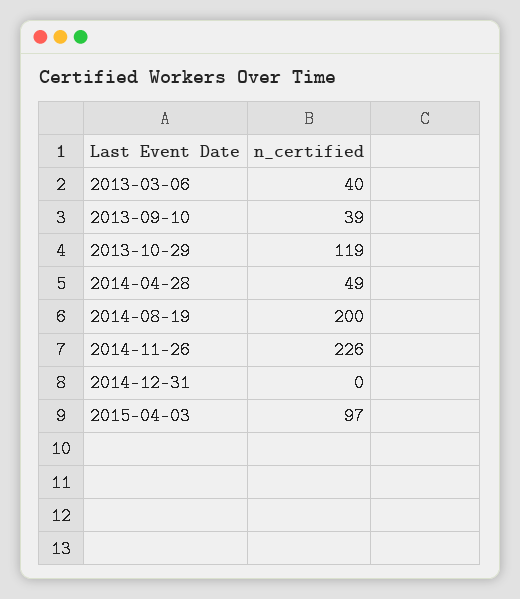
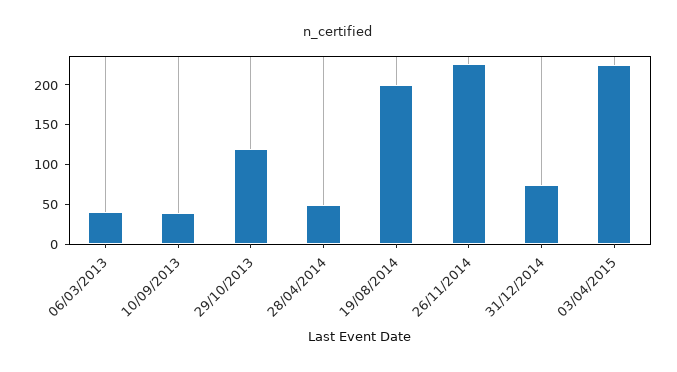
2014-12-31: 0 -> 75
2015-04-03: 97 -> 225

